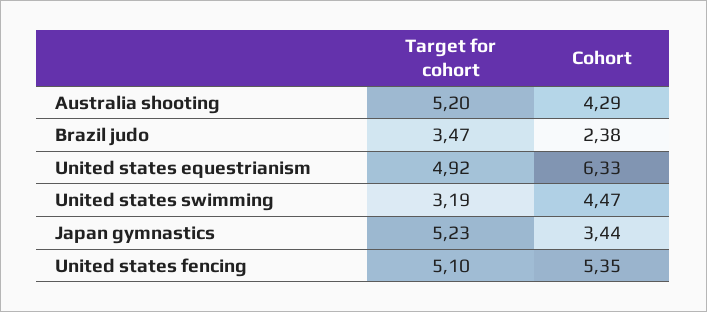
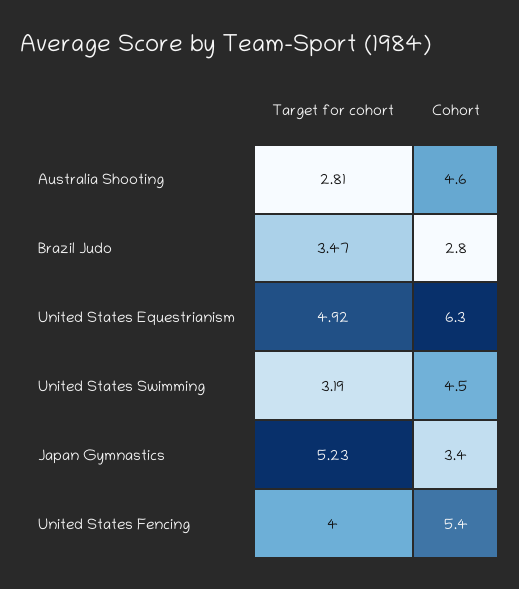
Target for cohort, Australia shooting: 5.2 -> 2.81
Cohort, Australia shooting: 4.29 -> 4.6
Cohort, Brazil judo: 2.38 -> 2.8
Target for cohort, United states fencing: 5.1 -> 4

